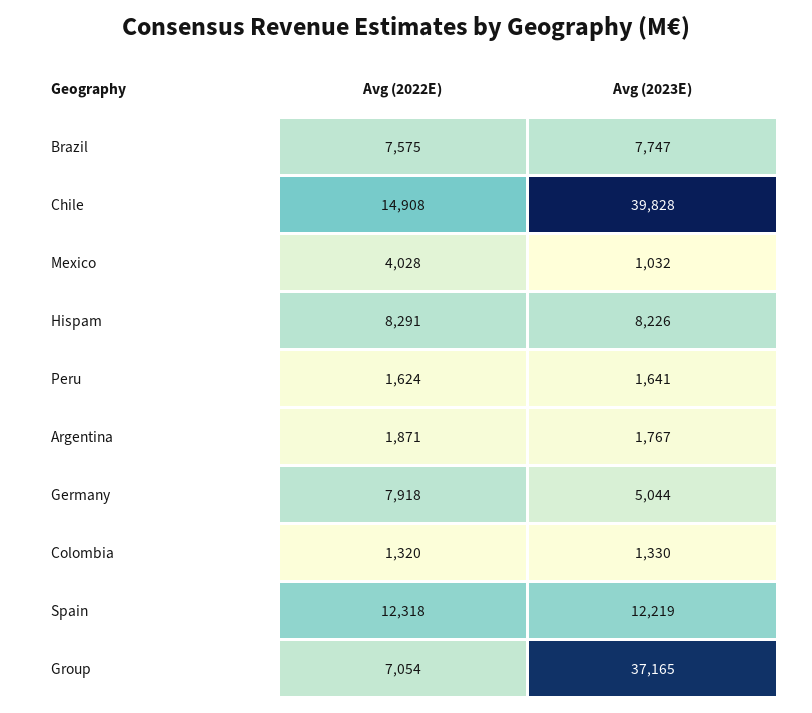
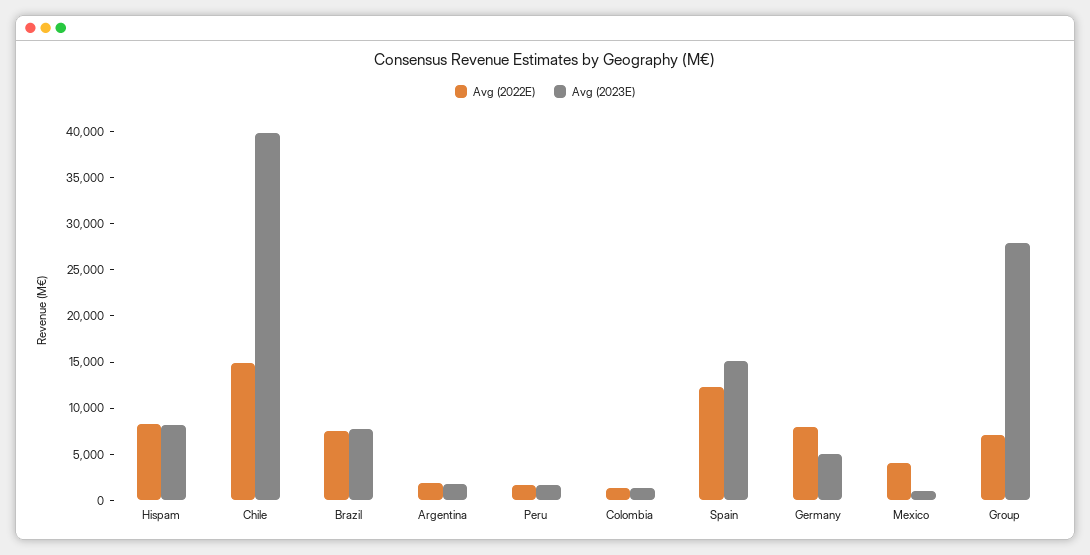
Avg (2023E), Spain: 12219 -> 15000
Avg (2023E), Group: 37165 -> 28000

